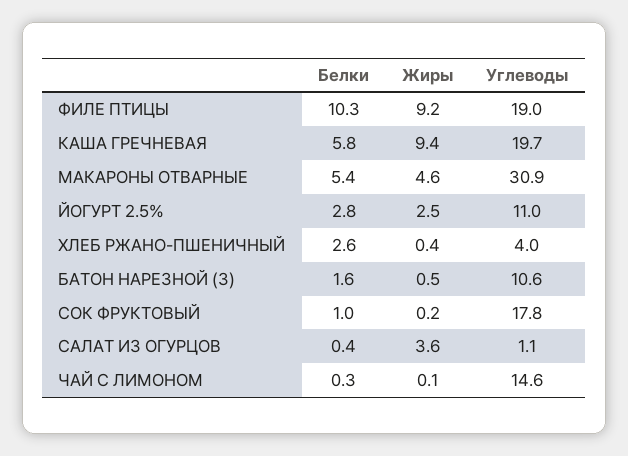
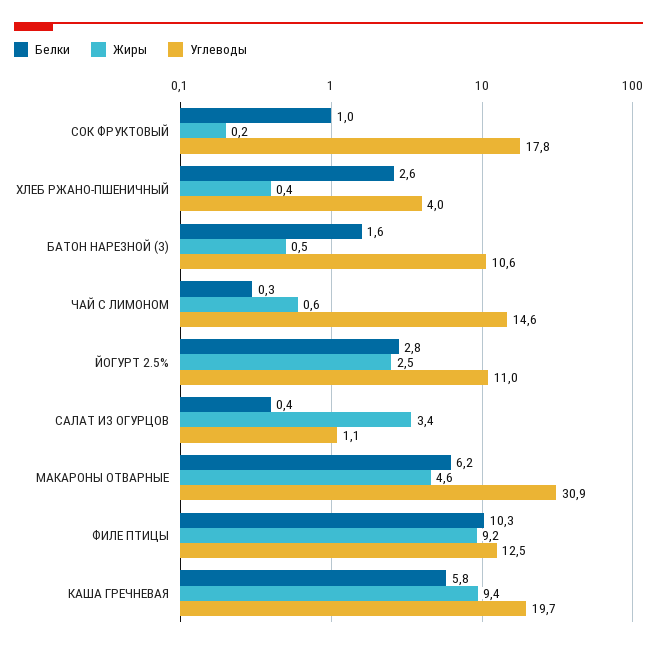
Углеводы, ФИЛЕ ПТИЦЫ: 19 -> 12.5
Белки, МАКАРОНЫ ОТВАРНЫЕ: 5.4 -> 6.2
Жиры, САЛАТ ИЗ ОГУРЦОВ: 3.6 -> 3.4
Жиры, ЧАЙ С ЛИМОНОМ: 0.1 -> 0.6

